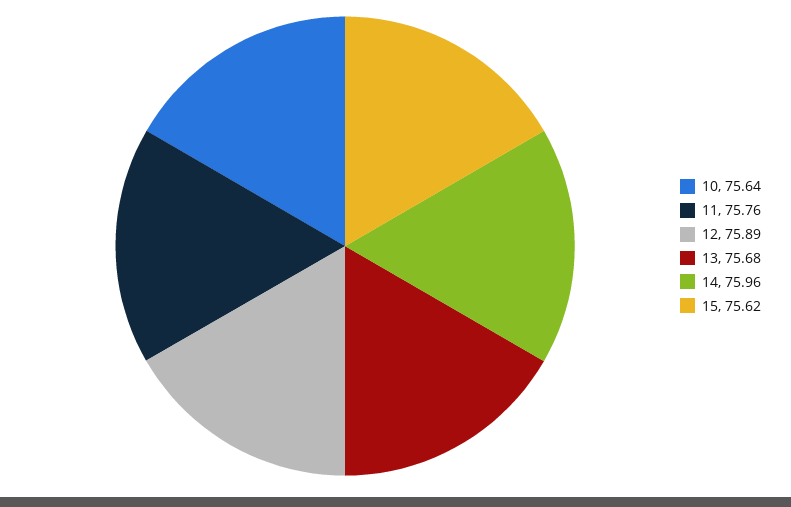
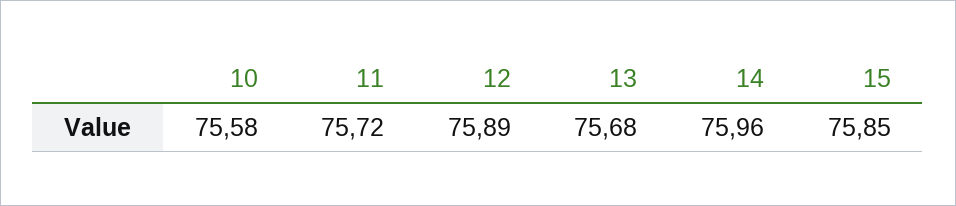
10: 75.64 -> 75.58
11: 75.76 -> 75.72
15: 75.62 -> 75.85

